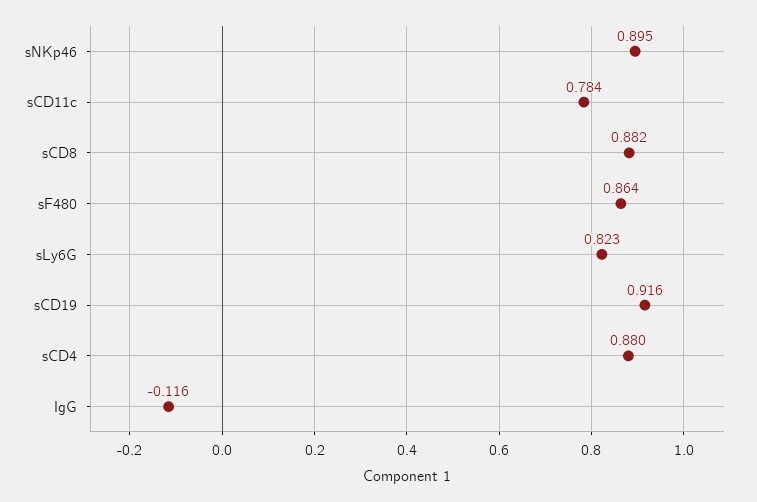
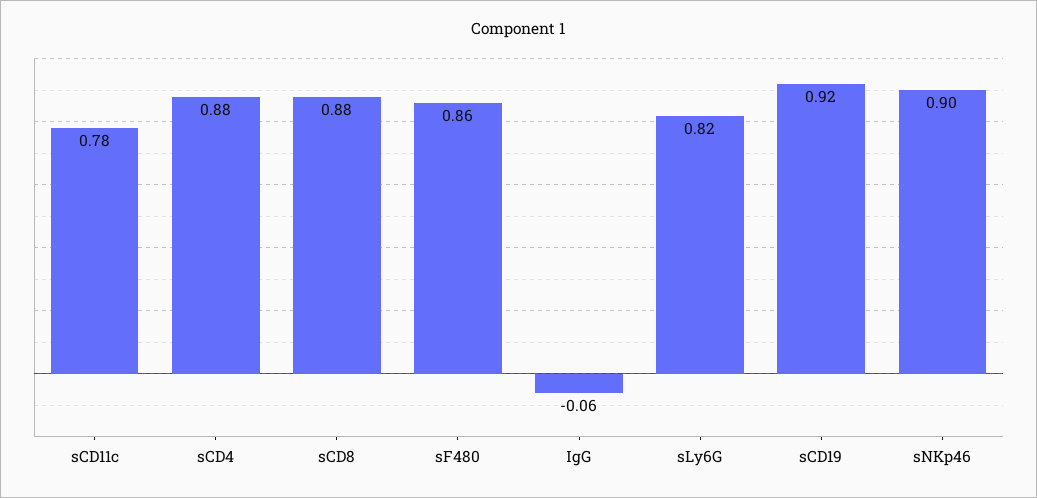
IgG: -0.116 -> -0.06

